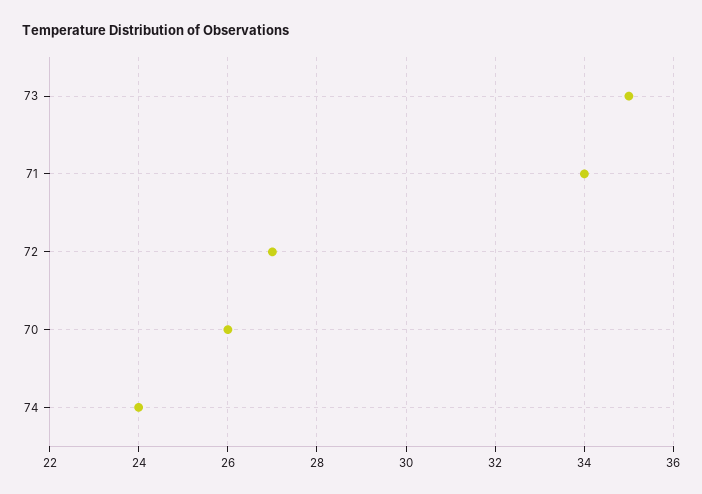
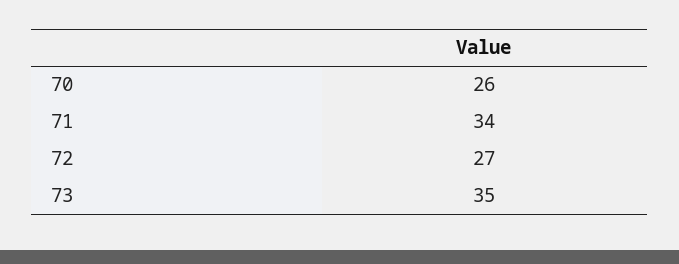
74: 24 -> none

